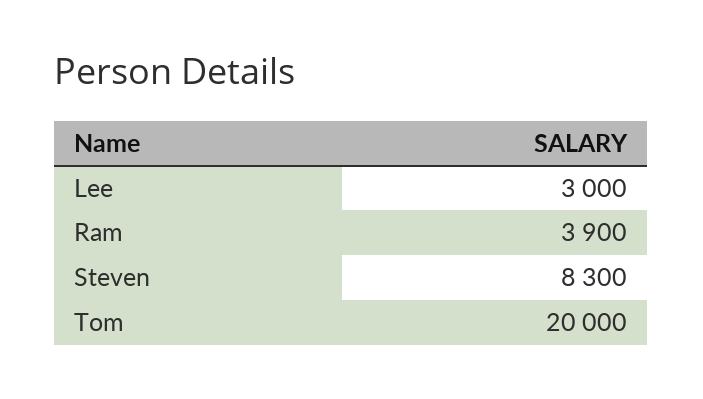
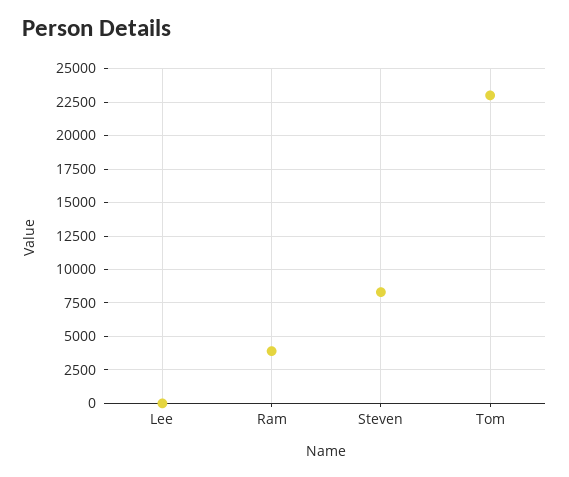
Lee: 3000 -> 0
Tom: 20000 -> 23000

